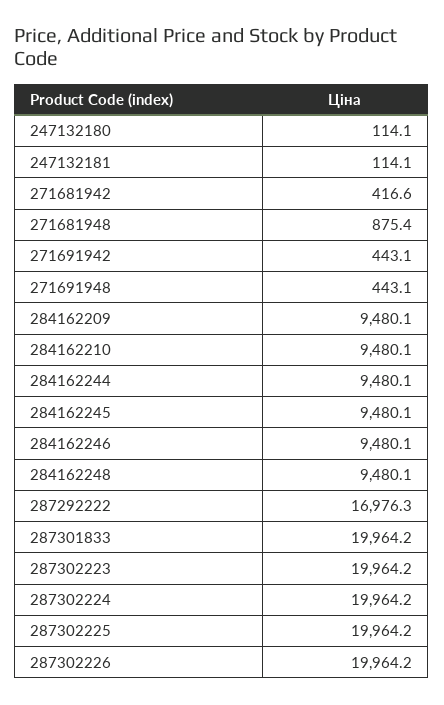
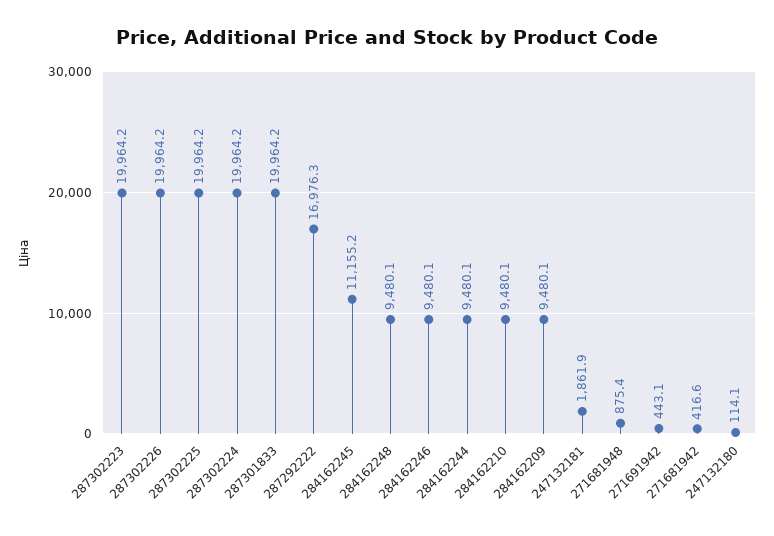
247132181: 114.1 -> 1861.9
271691948: 443.1 -> none
284162245: 9480.1 -> 11155.2

